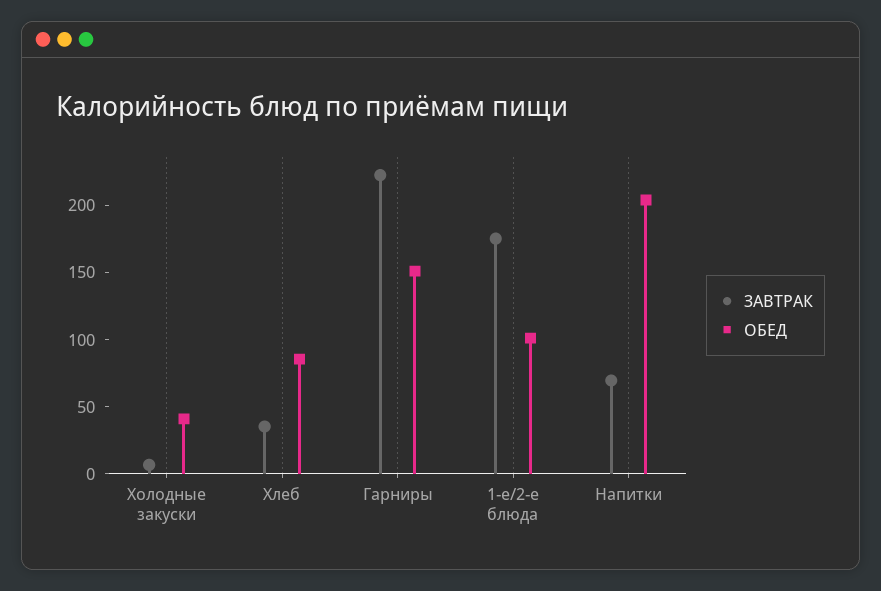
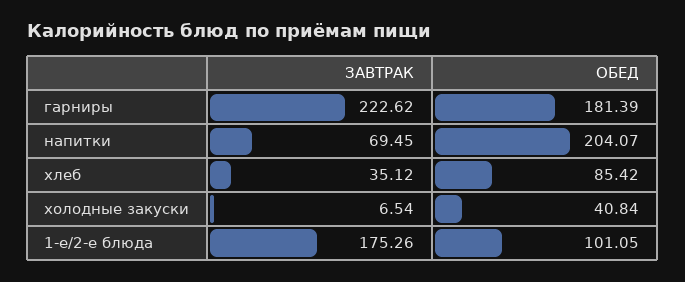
ОБЕД, Гарниры: 150 -> 181.39

